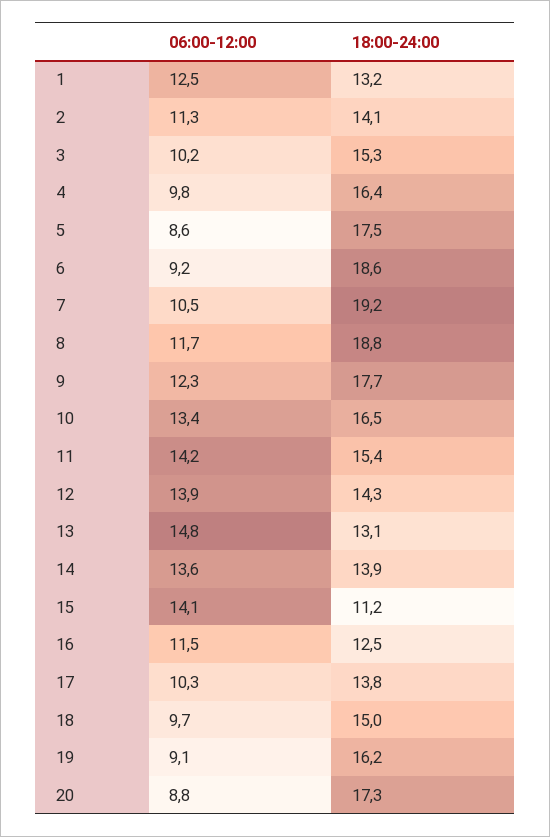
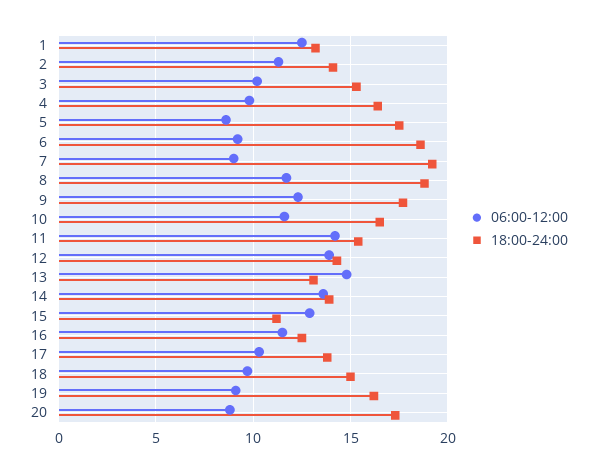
06:00-12:00, 7: 10.5 -> 9
06:00-12:00, 10: 13.4 -> 11.5
06:00-12:00, 15: 14.1 -> 13

